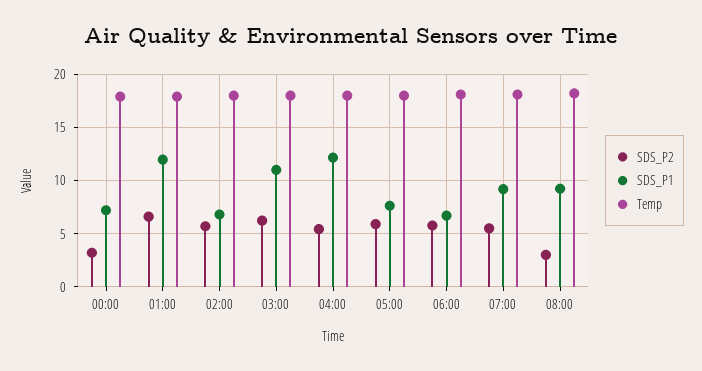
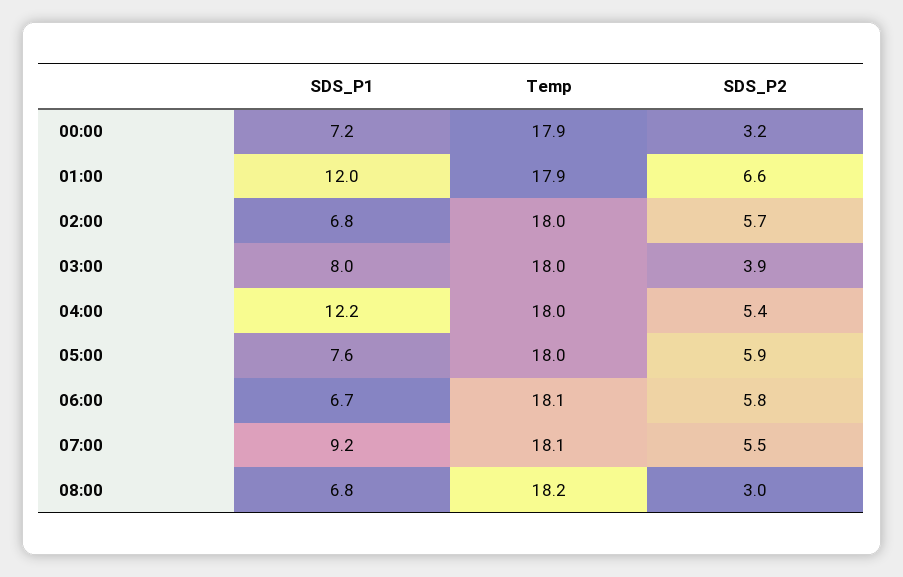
SDS_P2, 03:00: 6 -> 3.9
SDS_P1, 03:00: 11 -> 8
SDS_P1, 08:00: 9 -> 6.8

